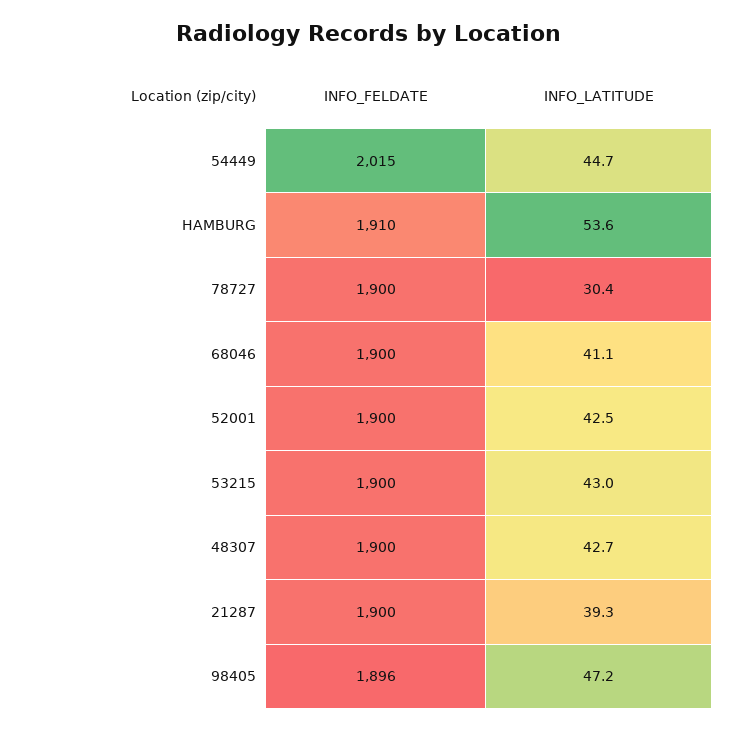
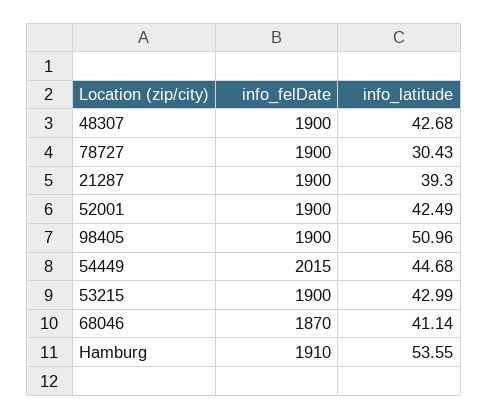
INFO_FELDATE, 68046: 1900 -> 1870
INFO_FELDATE, 98405: 1896 -> 1900
INFO_LATITUDE, 98405: 47.2 -> 50.96

